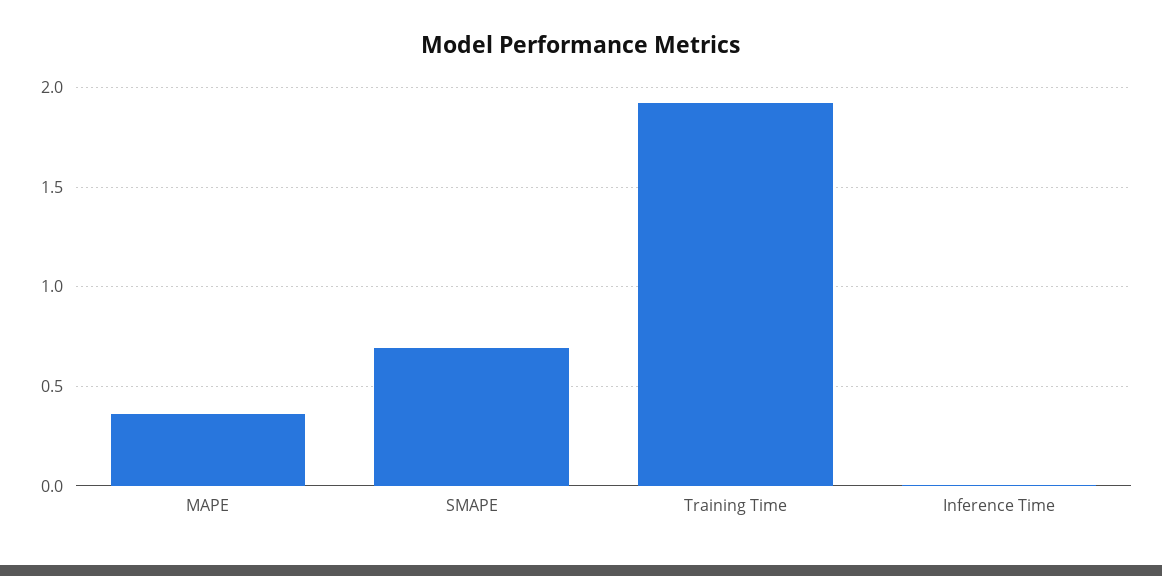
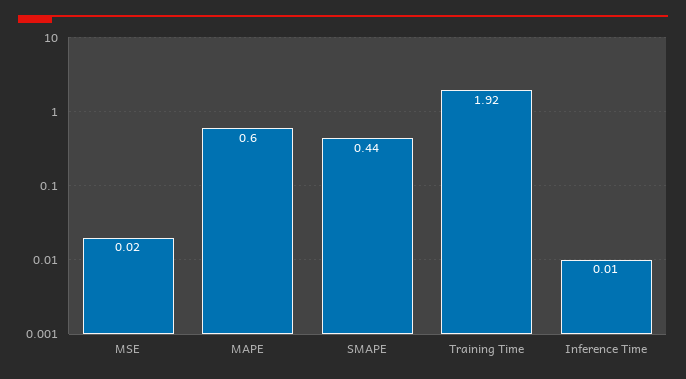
MAPE: 0.35 -> 0.6
SMAPE: 0.7 -> 0.44
MSE: none -> 0.02

